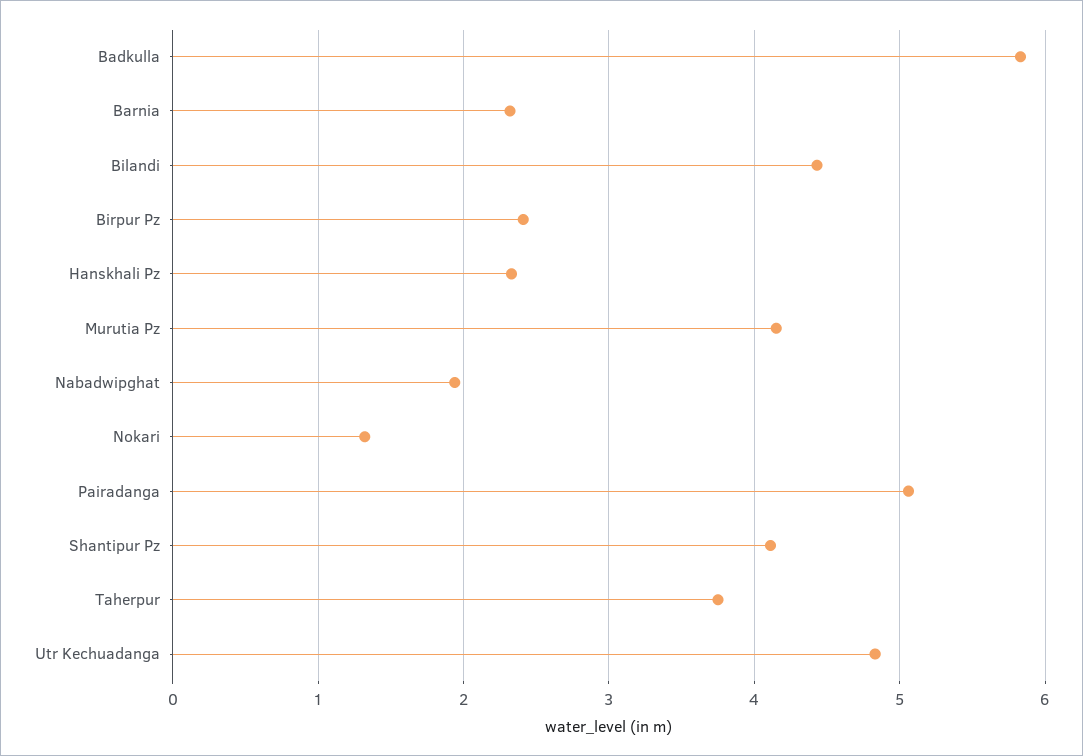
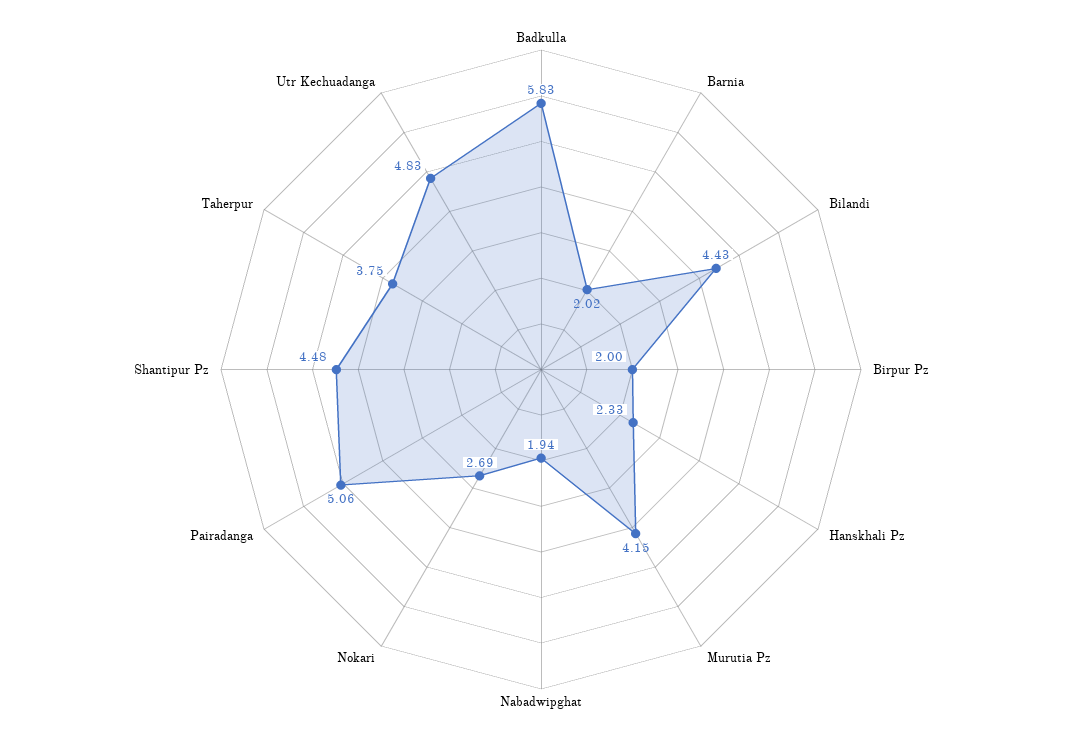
Barnia: 2.3 -> 2.02
Birpur Pz: 2.4 -> 2
Nokari: 1.3 -> 2.69
Shantipur Pz: 4.1 -> 4.48

